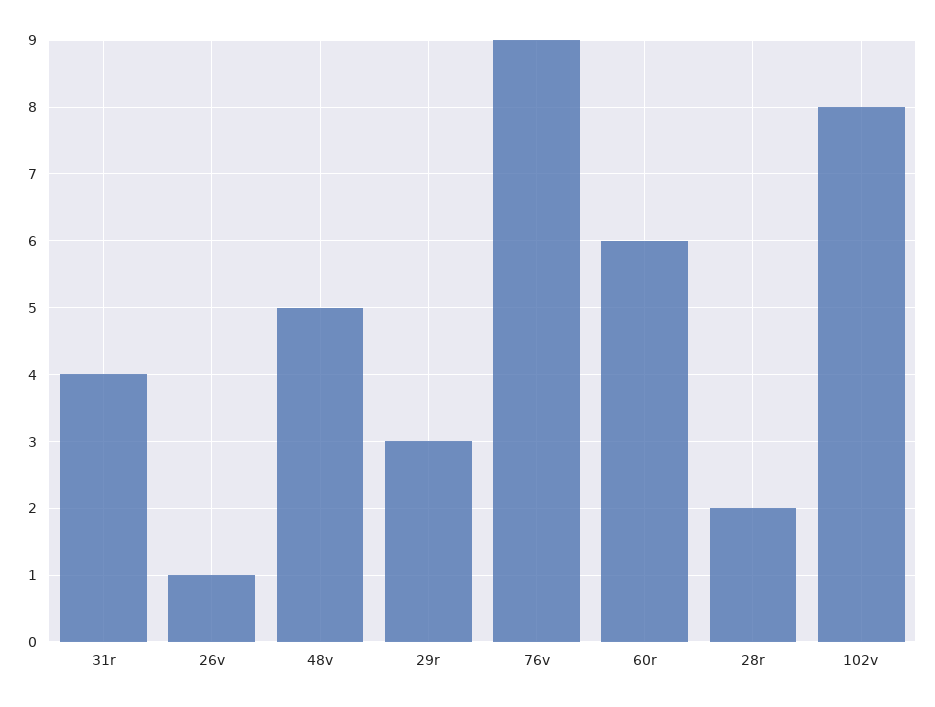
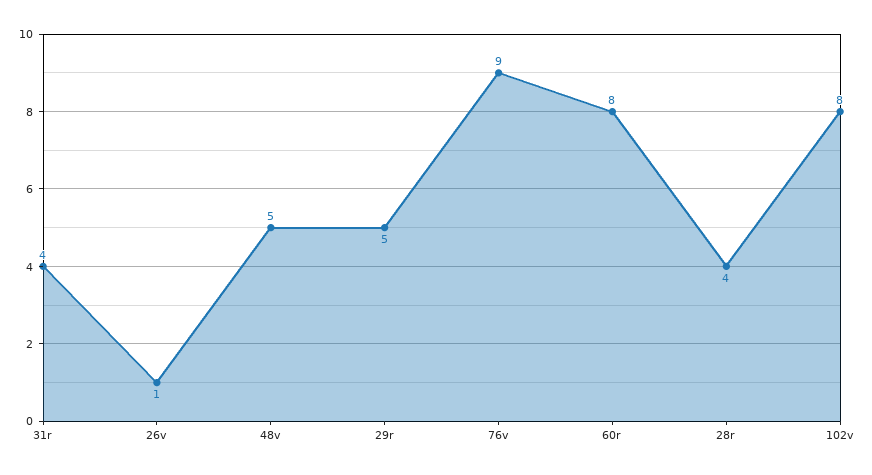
29r: 3 -> 5
60r: 6 -> 8
28r: 2 -> 4

